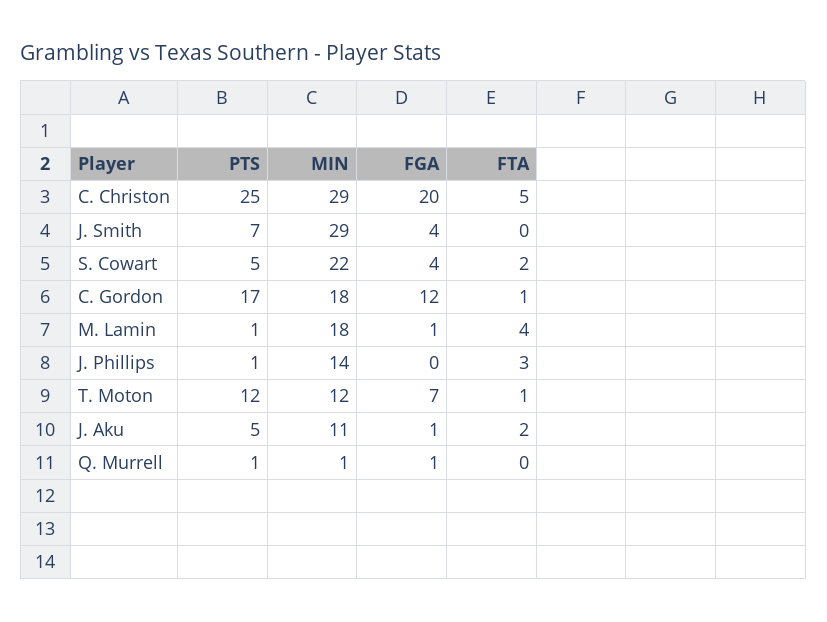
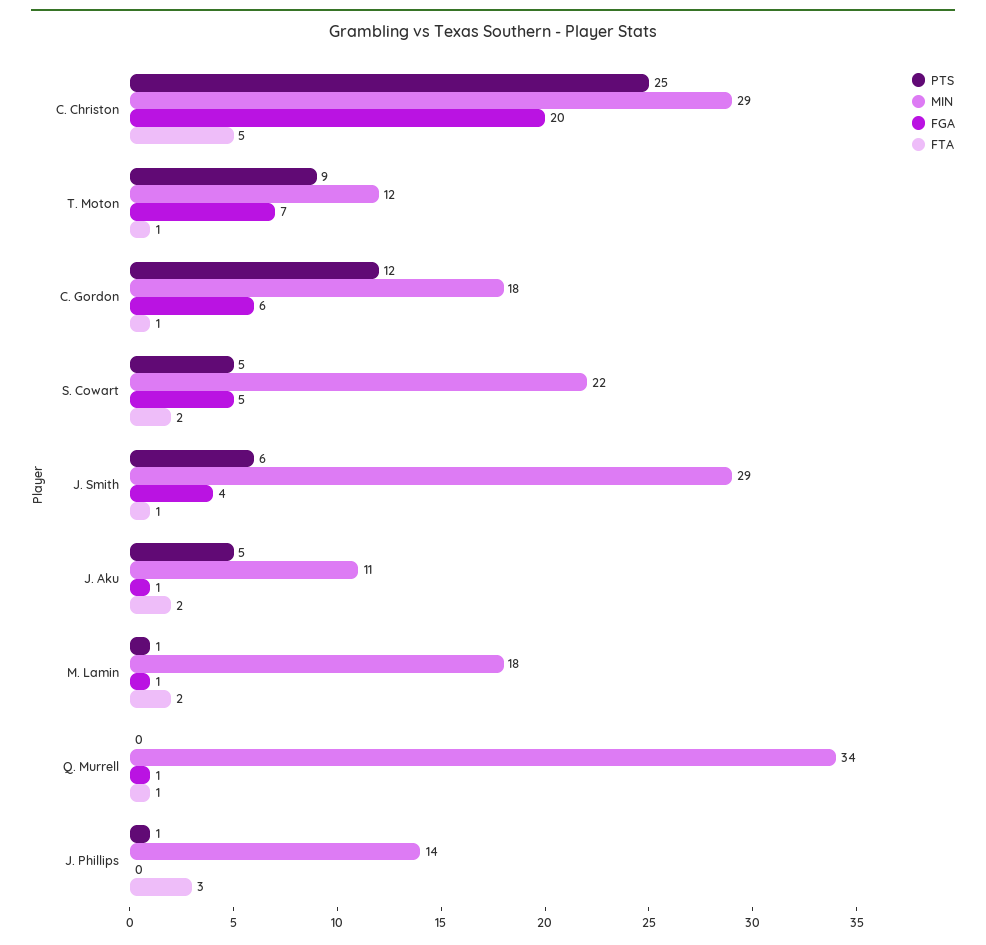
PTS, J. Smith: 7 -> 6
FTA, J. Smith: 0 -> 1
FGA, S. Cowart: 4 -> 5
PTS, C. Gordon: 17 -> 12
FGA, C. Gordon: 12 -> 6
FTA, M. Lamin: 4 -> 2
PTS, T. Moton: 12 -> 9
PTS, Q. Murrell: 1 -> 0
MIN, Q. Murrell: 1 -> 34
FTA, Q. Murrell: 0 -> 1

